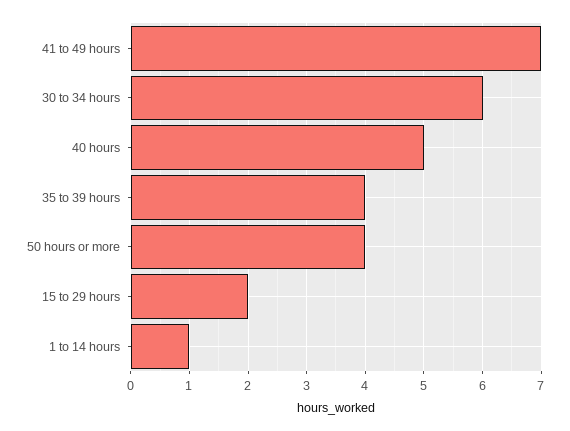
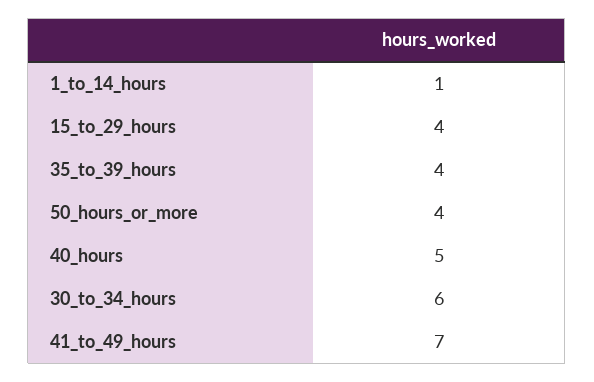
15 to 29 hours: 2 -> 4

